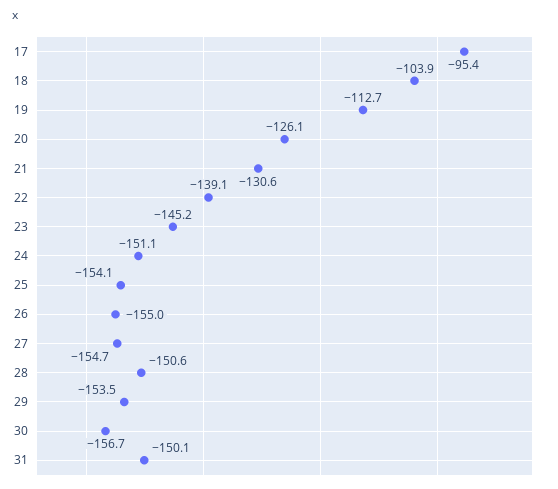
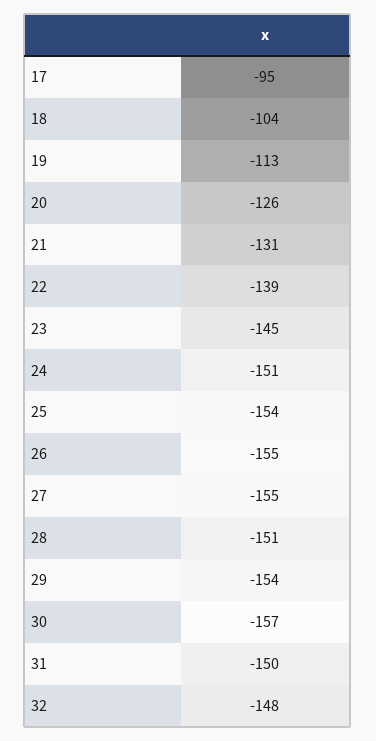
32: none -> -148

